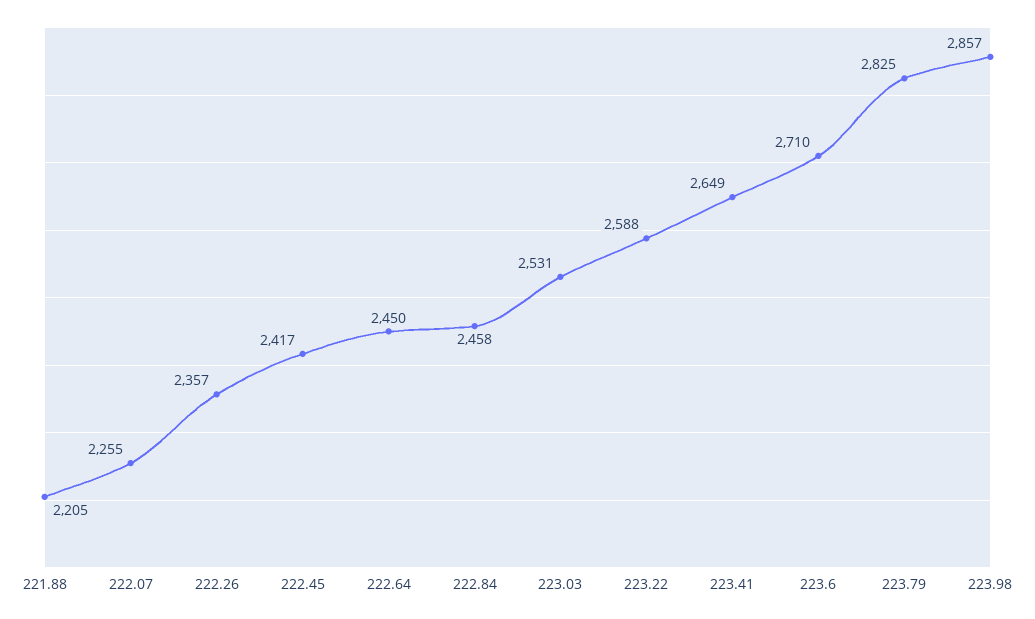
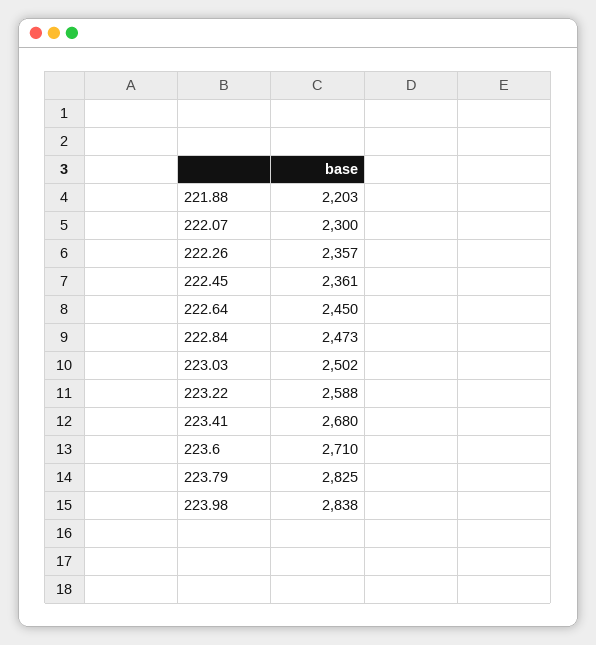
221.88: 2205 -> 2203
222.07: 2255 -> 2300
222.45: 2417 -> 2361
222.84: 2458 -> 2473
223.03: 2531 -> 2502
223.41: 2649 -> 2680
223.98: 2857 -> 2838

